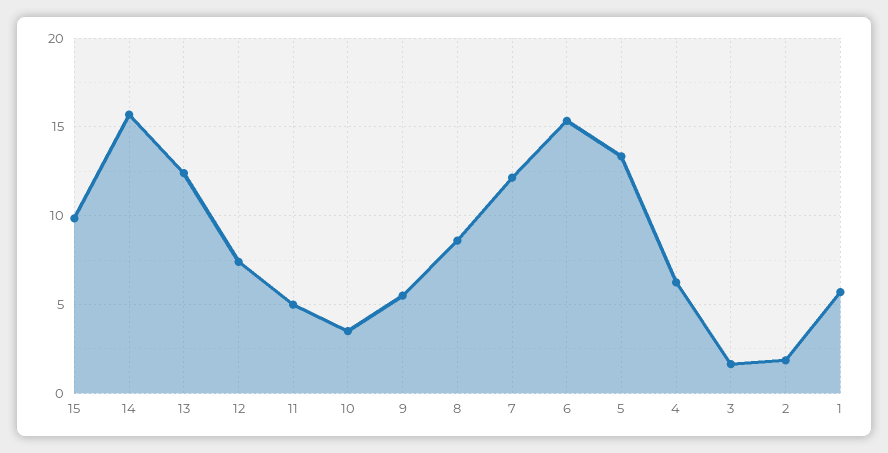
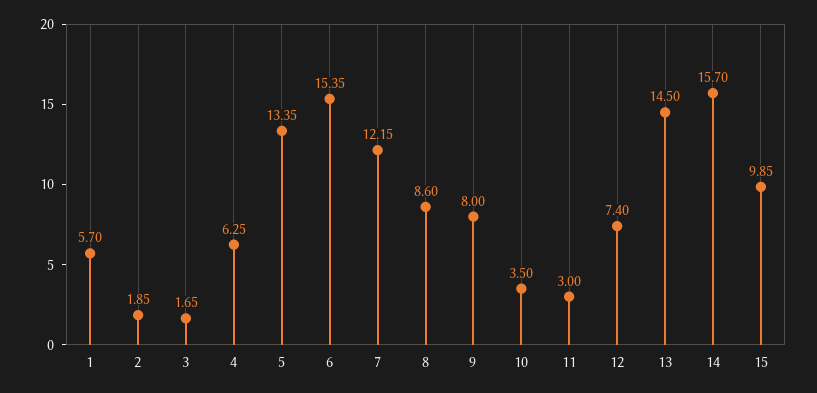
13: 12.5 -> 14.5
11: 5 -> 3
9: 5.5 -> 8

